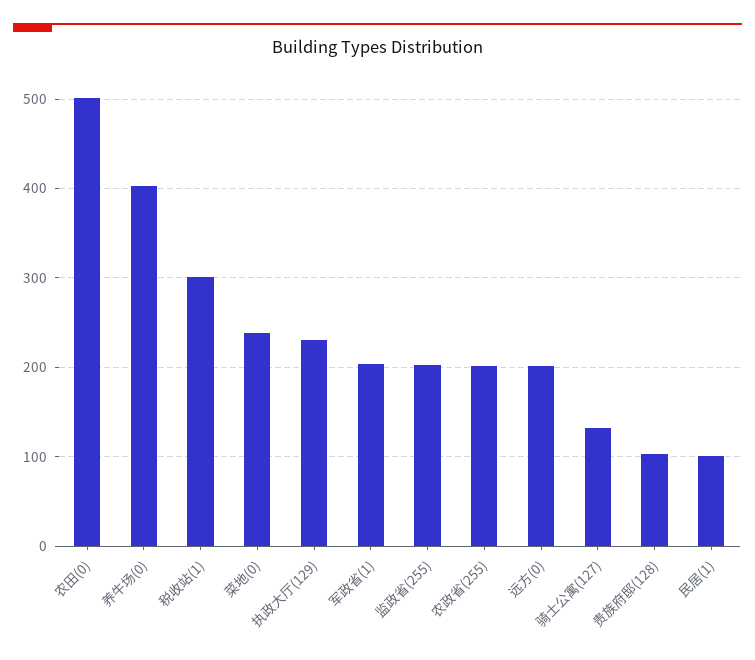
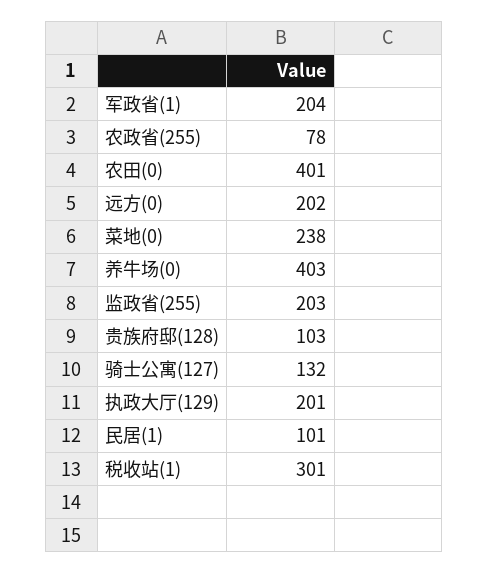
农田(0): 500 -> 401
执政大厅(129): 230 -> 201
农政省(255): 200 -> 78

